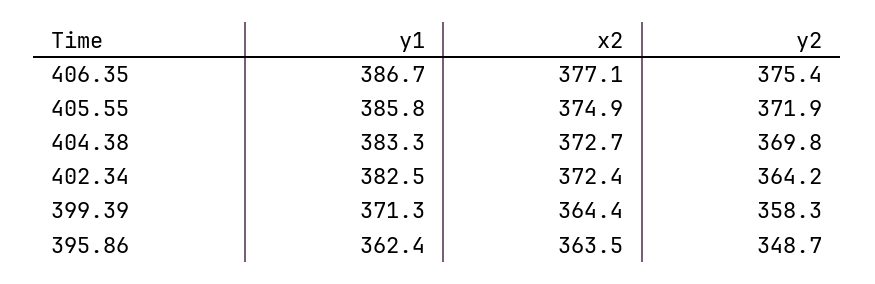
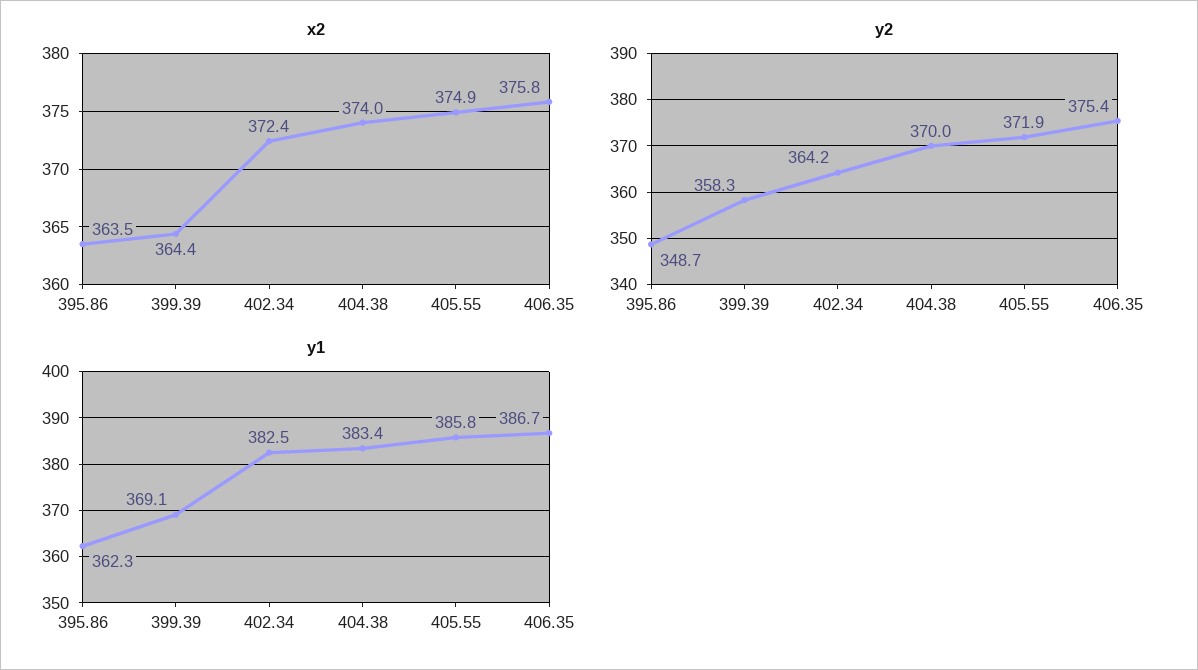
x2, 406.35: 377.1 -> 375.8
y1, 404.38: 383.3 -> 383.4
x2, 404.38: 372.7 -> 374
y2, 404.38: 369.8 -> 370
y1, 399.39: 371.3 -> 369.1
y1, 395.86: 362.4 -> 362.3

